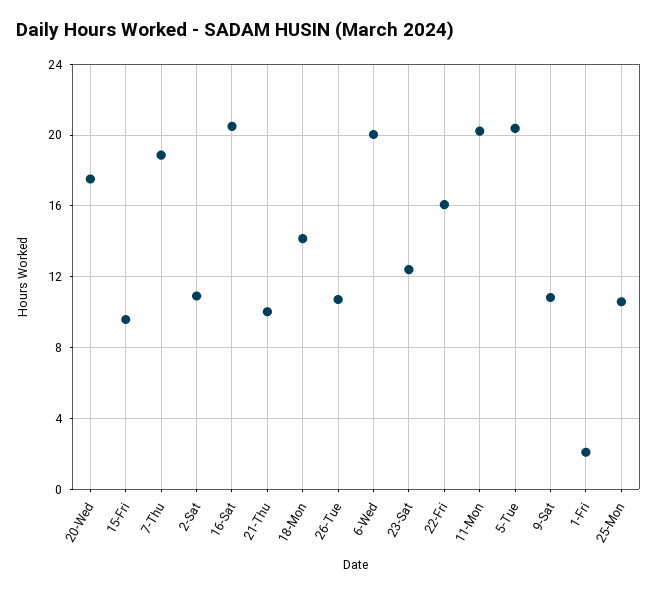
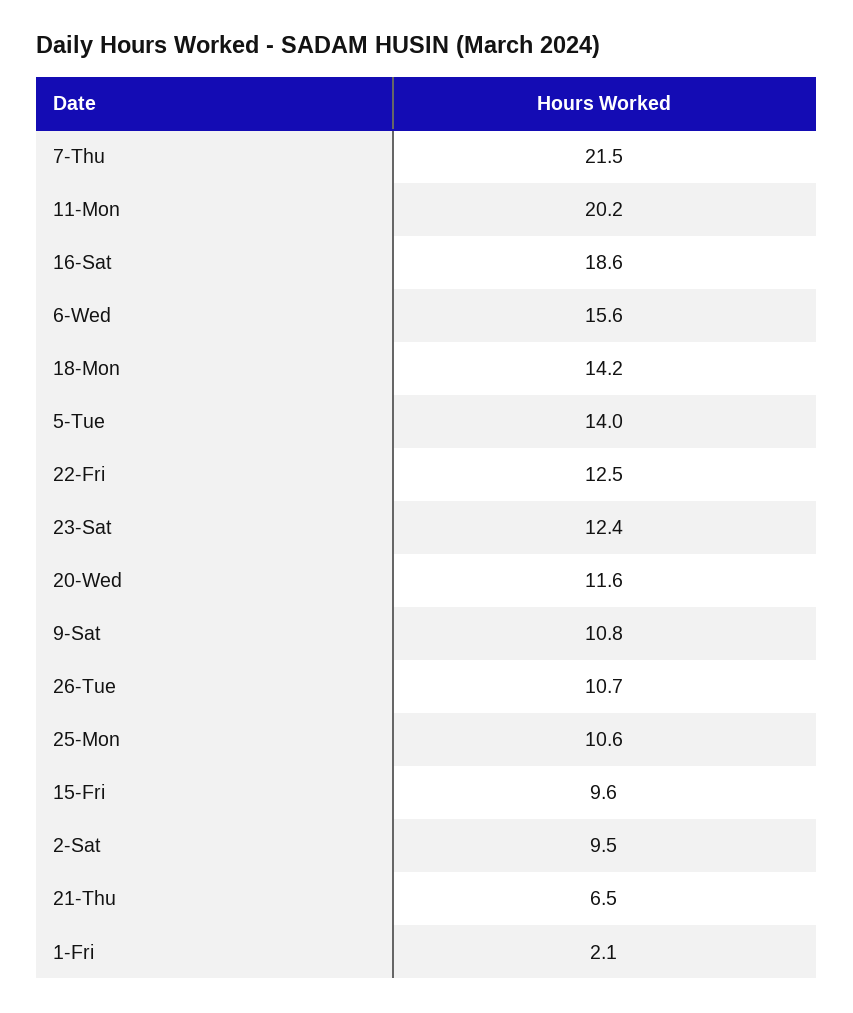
20-Wed: 17.5 -> 11.6
7-Thu: 19 -> 21.5
2-Sat: 11 -> 9.5
16-Sat: 20.5 -> 18.6
21-Thu: 10 -> 6.5
6-Wed: 20 -> 15.6
22-Fri: 16 -> 12.5
5-Tue: 20.5 -> 14

